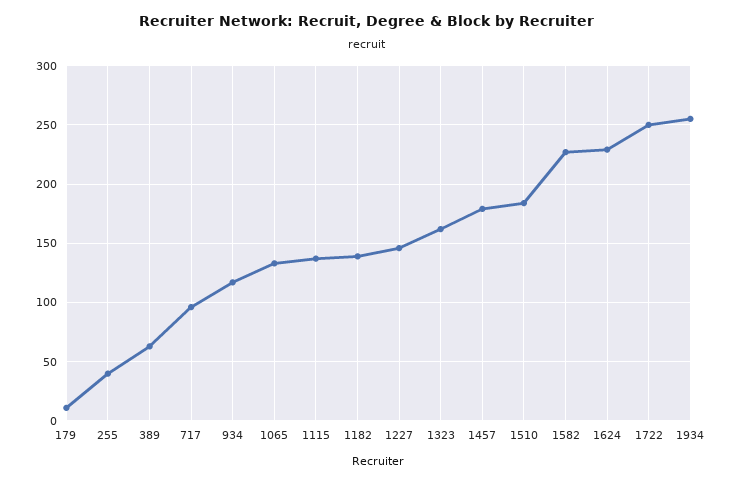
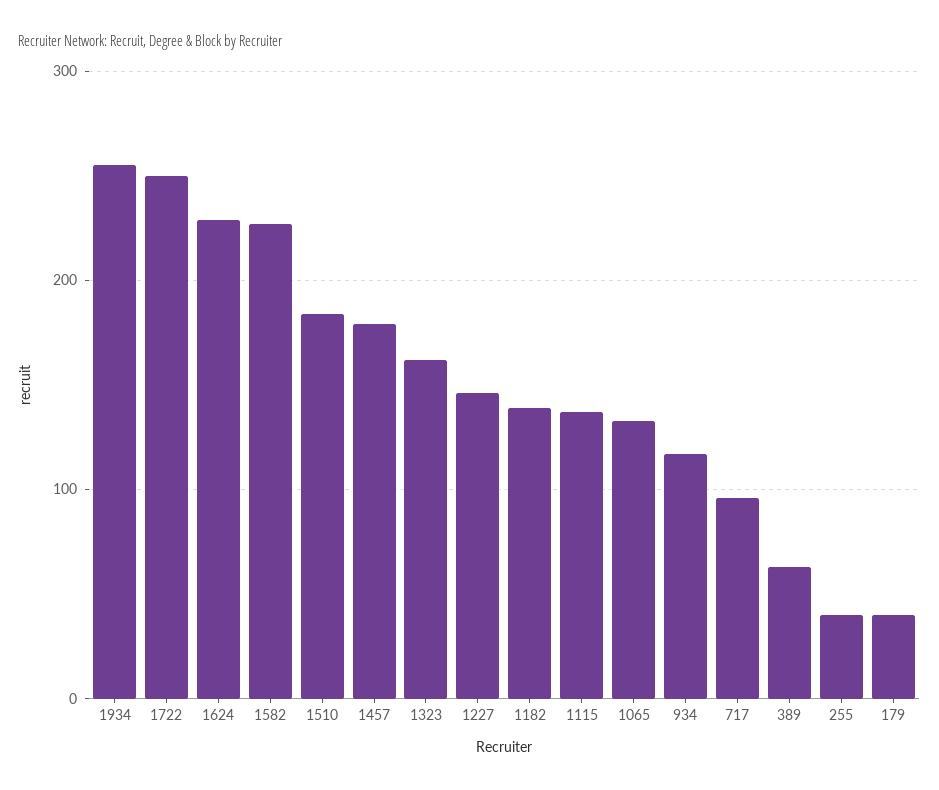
179: 10 -> 40

